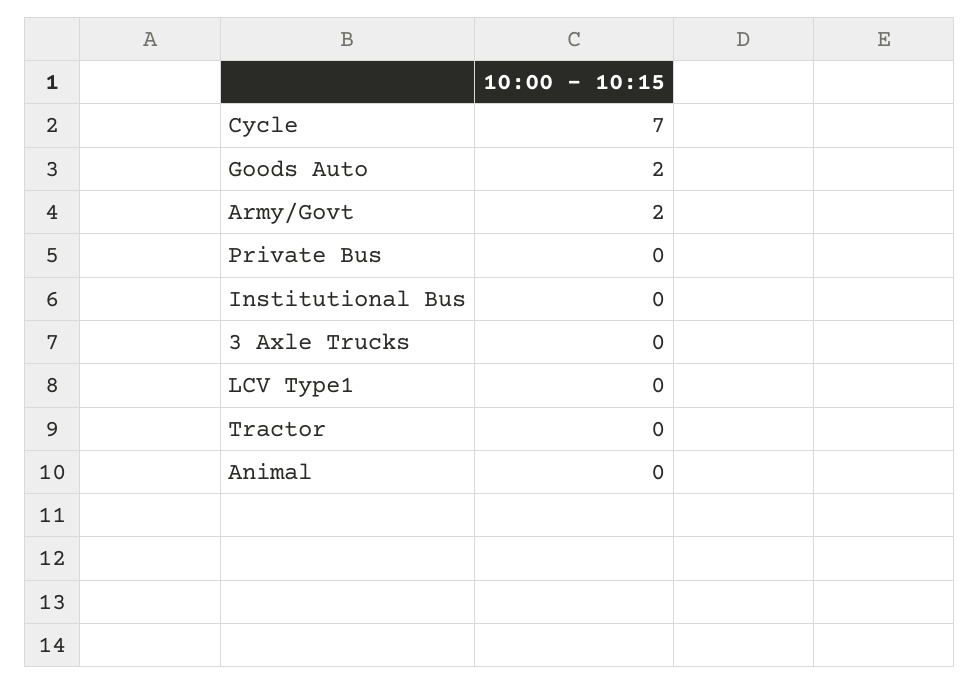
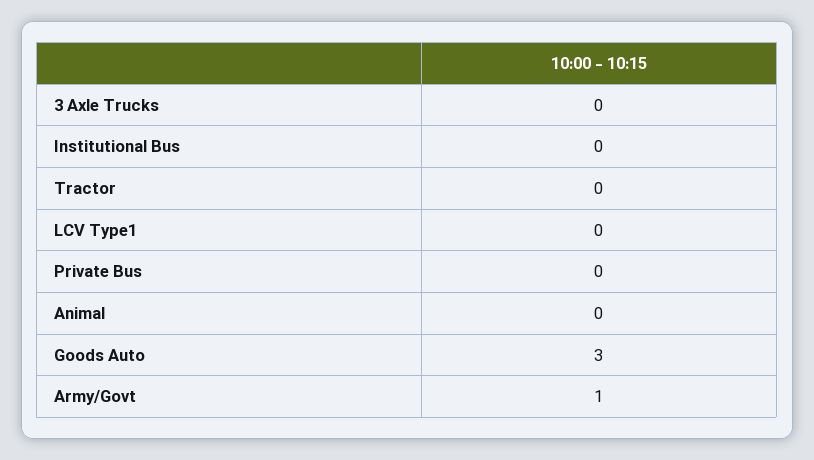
Cycle: 7 -> none
Goods Auto: 2 -> 3
Army/Govt: 2 -> 1

